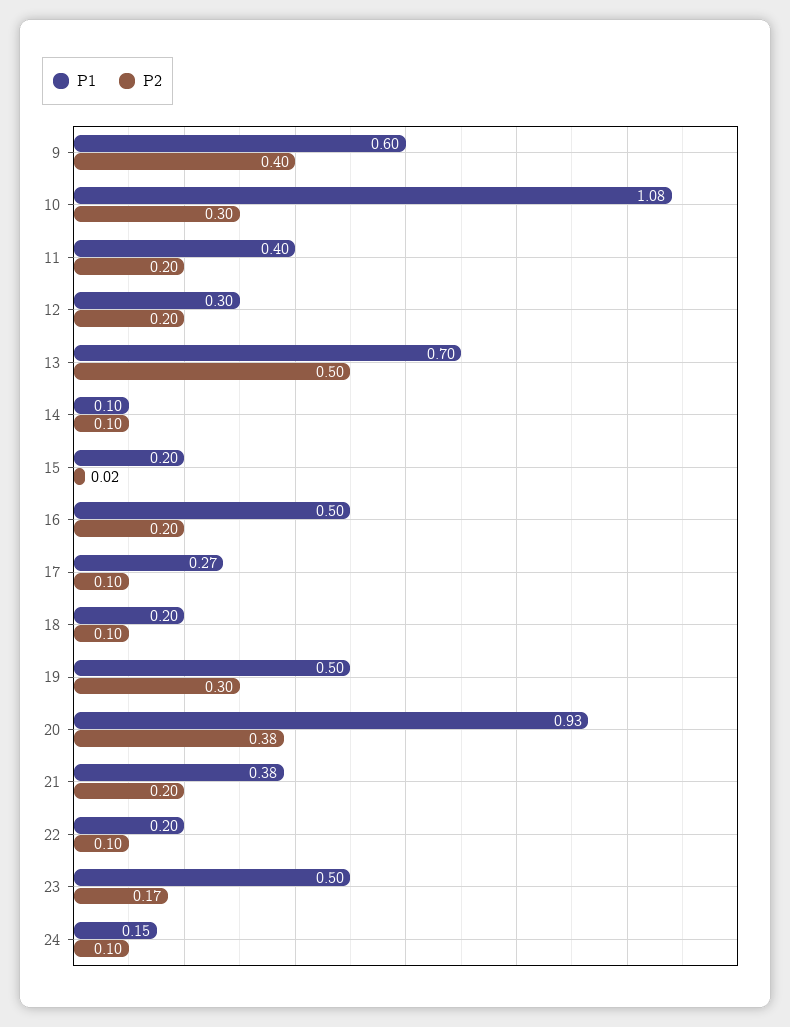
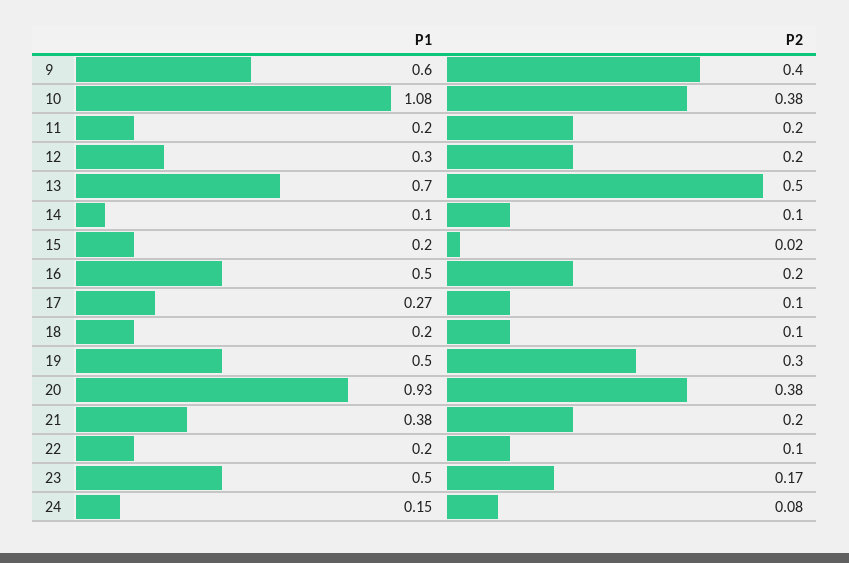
P2, 10: 0.3 -> 0.38
P1, 11: 0.4 -> 0.2
P2, 24: 0.1 -> 0.08

